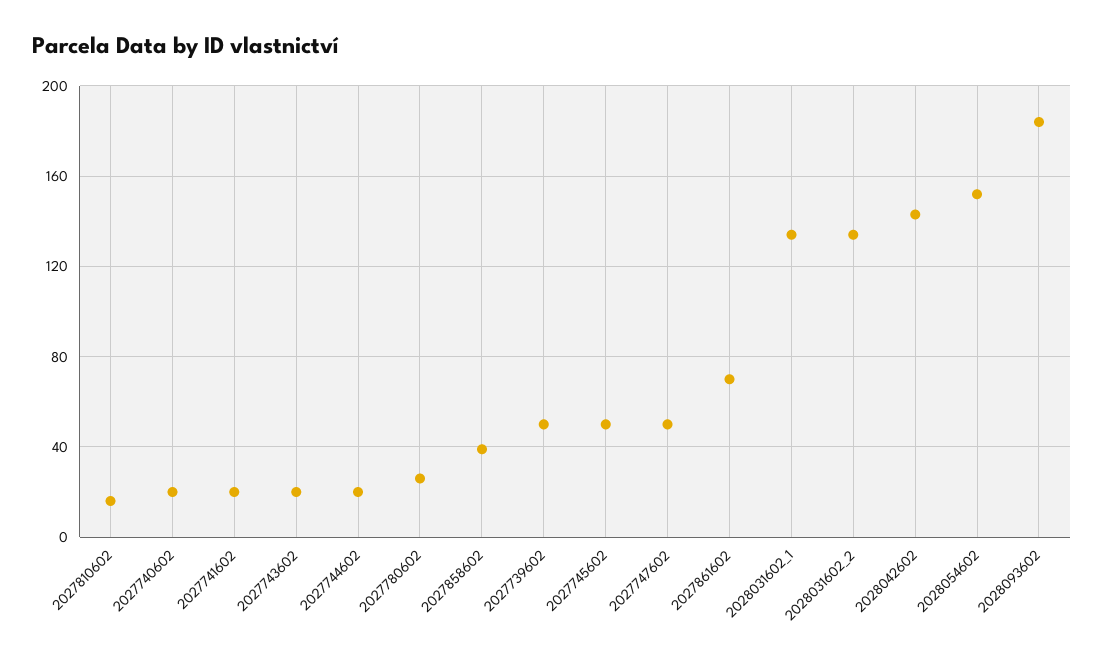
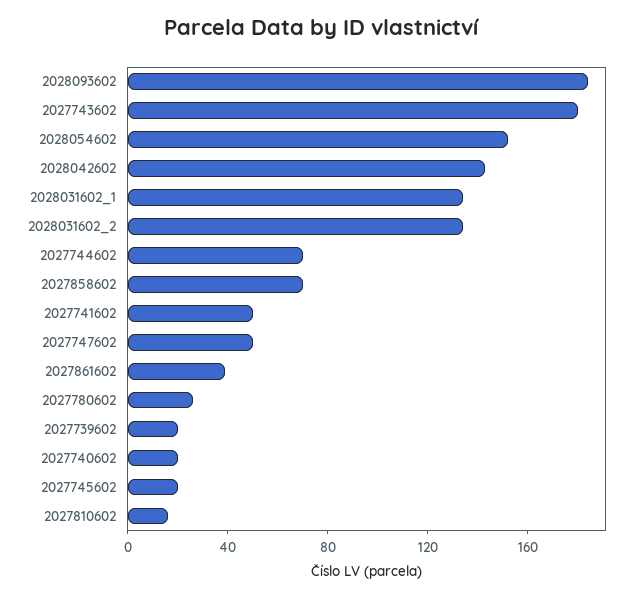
2027741602: 20 -> 50
2027743602: 20 -> 180
2027744602: 20 -> 70
2027858602: 40 -> 70
2027739602: 50 -> 20
2027745602: 50 -> 20
2027861602: 70 -> 40

